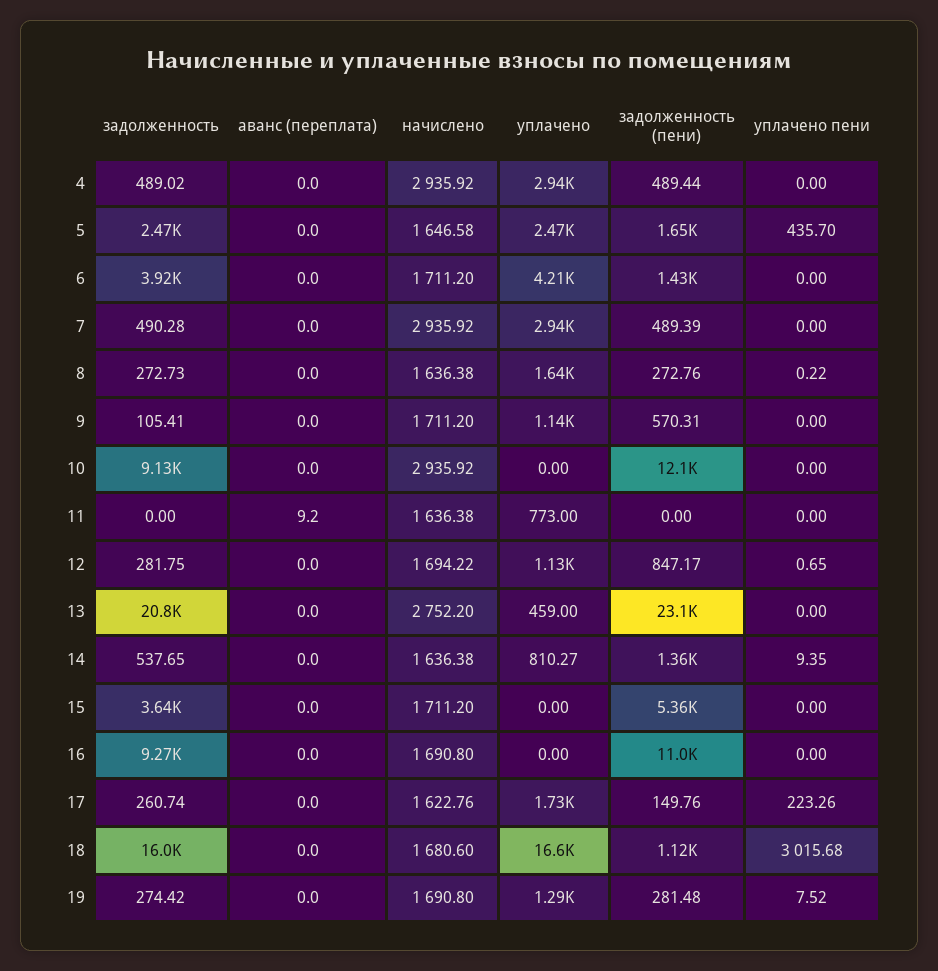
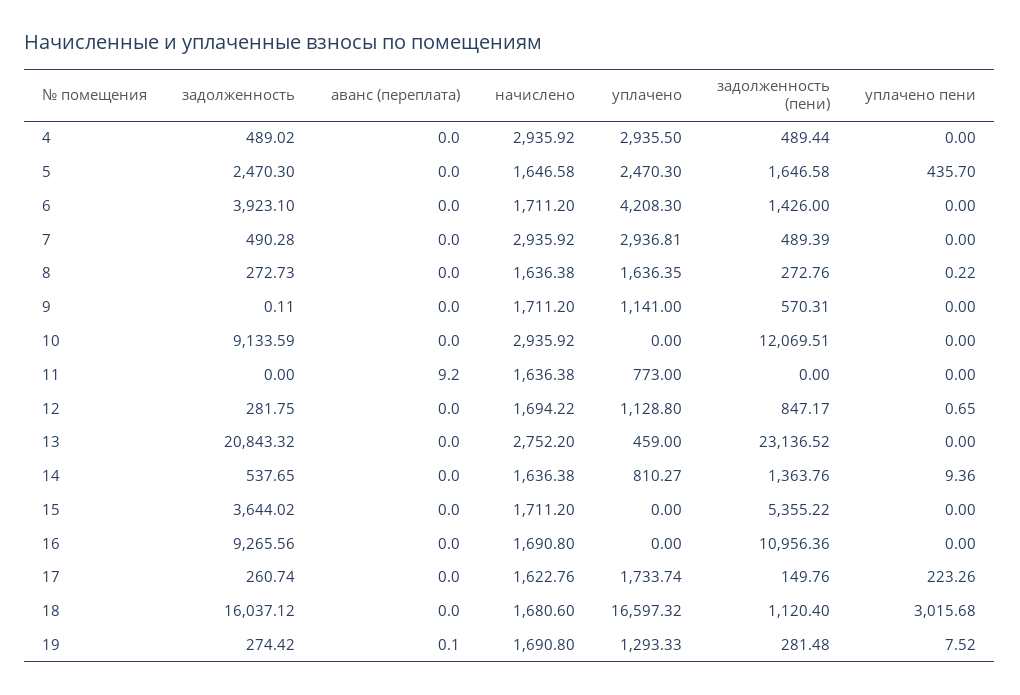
задолженность, 9: 105.41 -> 0.11
уплачено пени, 14: 9.35 -> 9.36
аванс (переплата), 19: 0 -> 0.1

